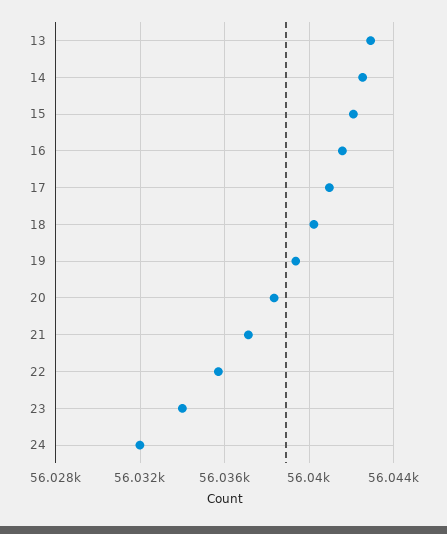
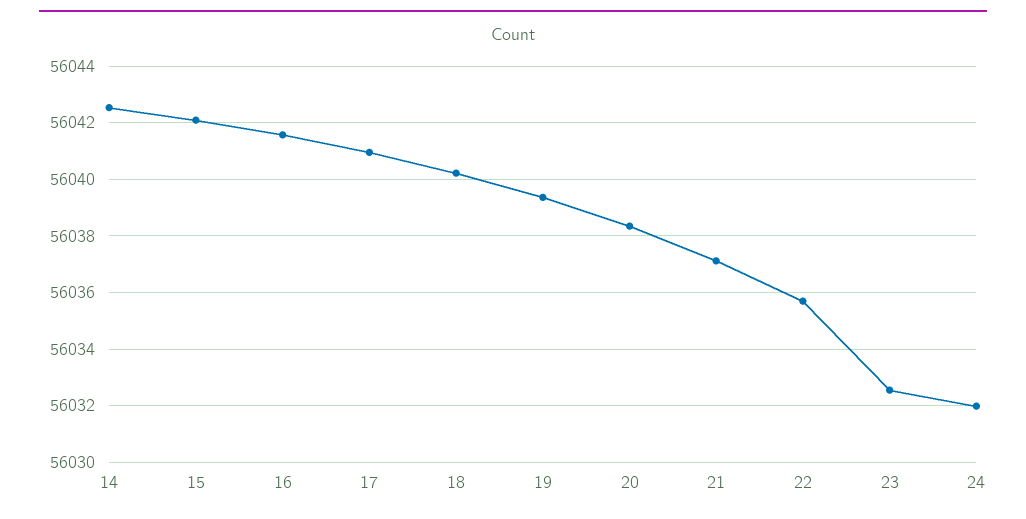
13: 56043 -> none
23: 56034 -> 56032.5

